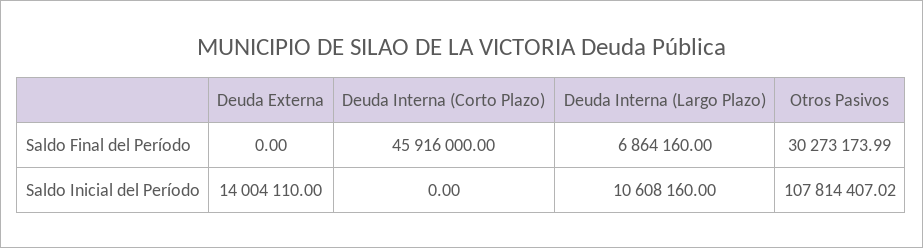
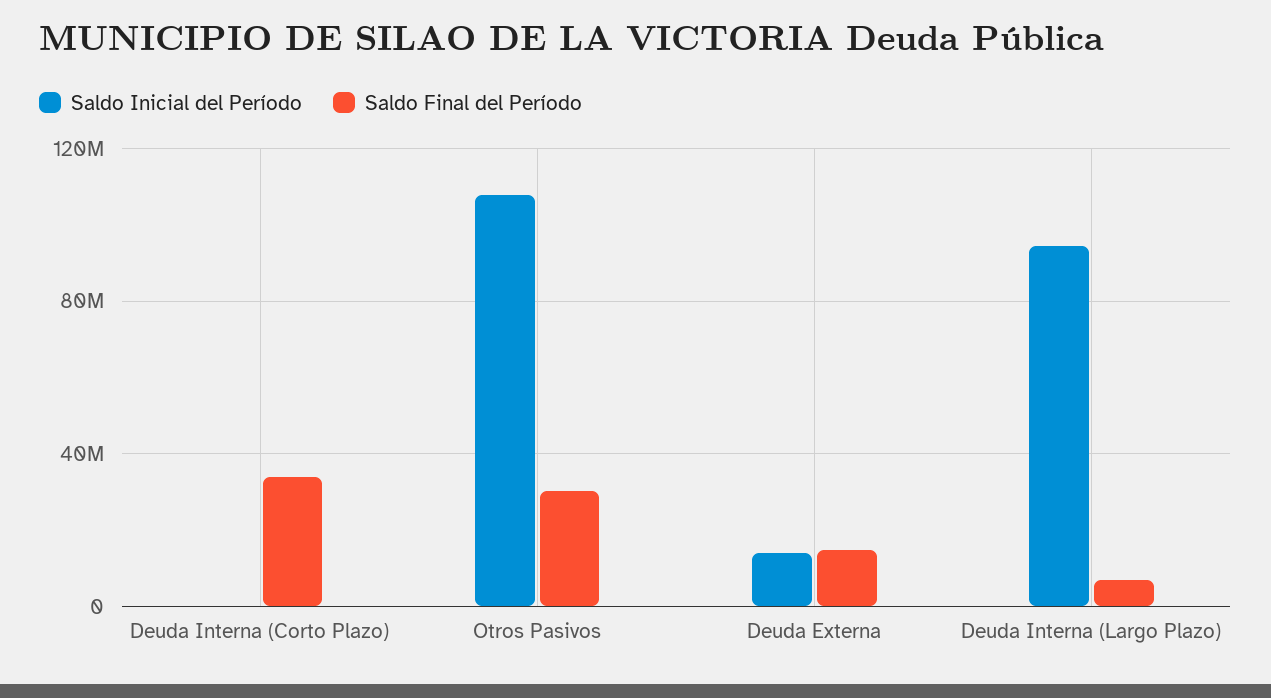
Saldo Final del Período, Deuda Externa: 0 -> 15000000
Saldo Final del Período, Deuda Interna (Corto Plazo): 45916000 -> 35000000
Saldo Inicial del Período, Deuda Interna (Largo Plazo): 10608160 -> 95000000

